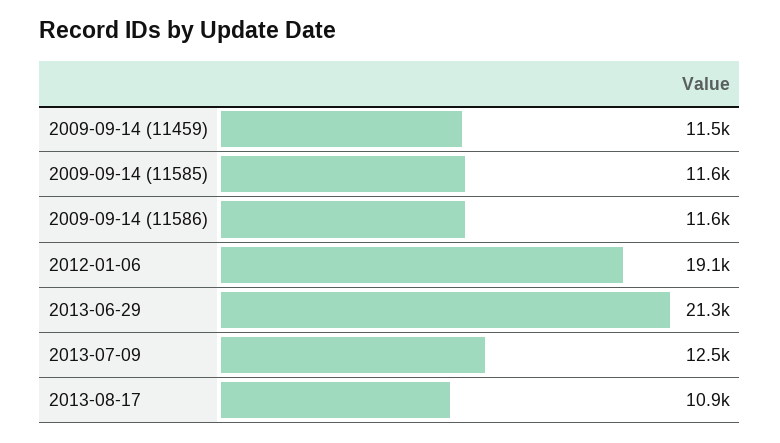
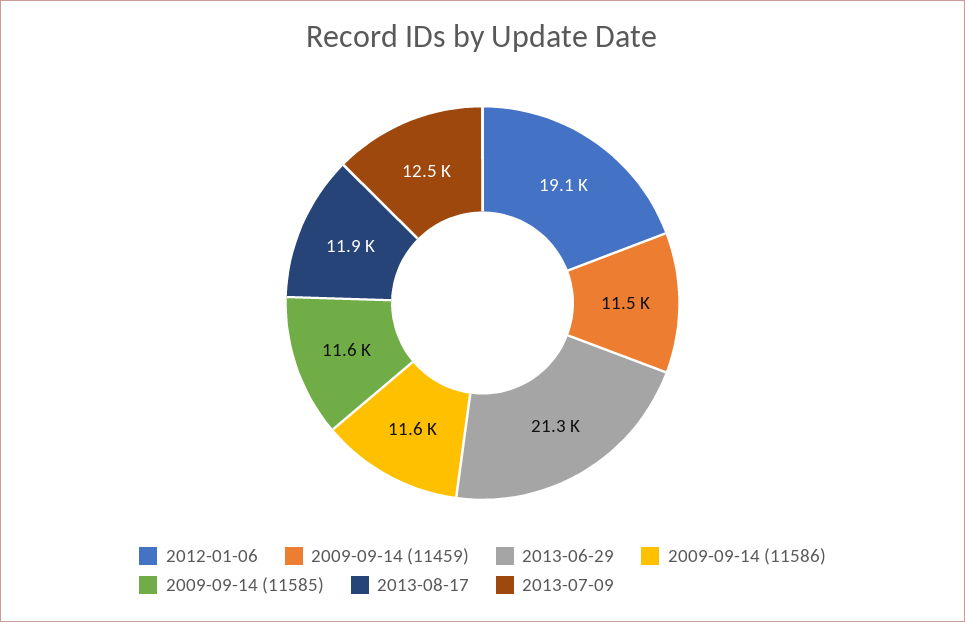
2013-08-17: 10900 -> 11900

